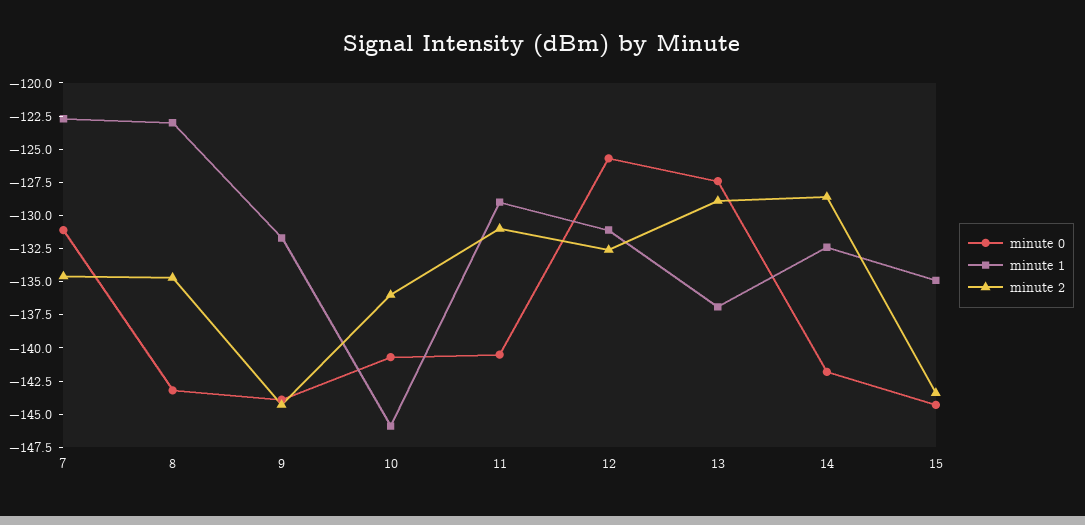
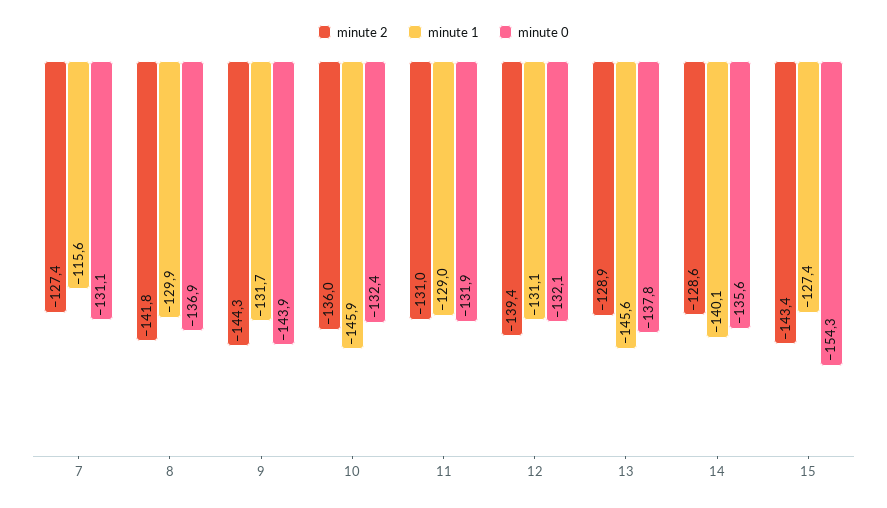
minute 1, 7: -122.5 -> -115.6
minute 2, 7: -135 -> -127.4
minute 0, 8: -142.5 -> -136.9
minute 1, 8: -122.5 -> -129.9
minute 2, 8: -135 -> -141.8
minute 0, 10: -140 -> -132.4
minute 0, 11: -140 -> -131.9
minute 0, 12: -125 -> -132.1
minute 2, 12: -132.5 -> -139.4
minute 0, 13: -127.5 -> -137.8
minute 1, 13: -137.5 -> -145.6
minute 0, 14: -142.5 -> -135.6
minute 1, 14: -132.5 -> -140.1
minute 0, 15: -145 -> -154.3
minute 1, 15: -135 -> -127.4

